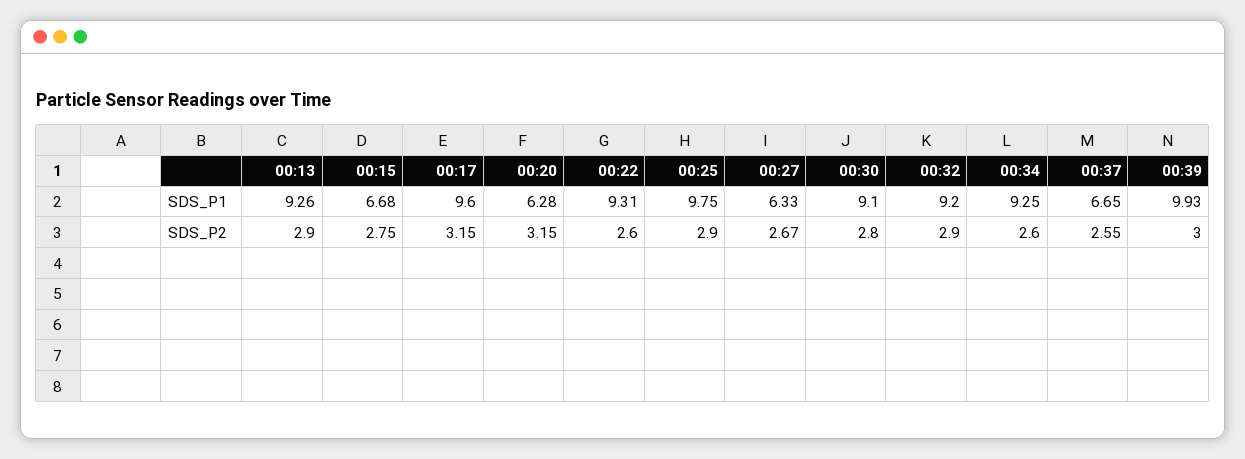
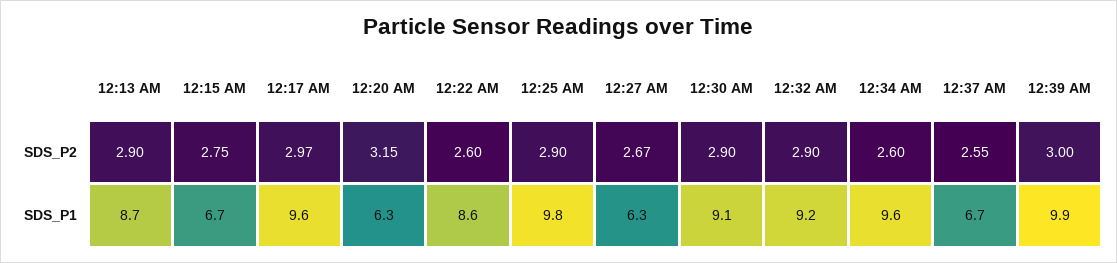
00:13, SDS_P1: 9.26 -> 8.7
00:22, SDS_P1: 9.31 -> 8.6
00:34, SDS_P1: 9.25 -> 9.6
00:17, SDS_P2: 3.15 -> 2.97
00:30, SDS_P2: 2.8 -> 2.9

